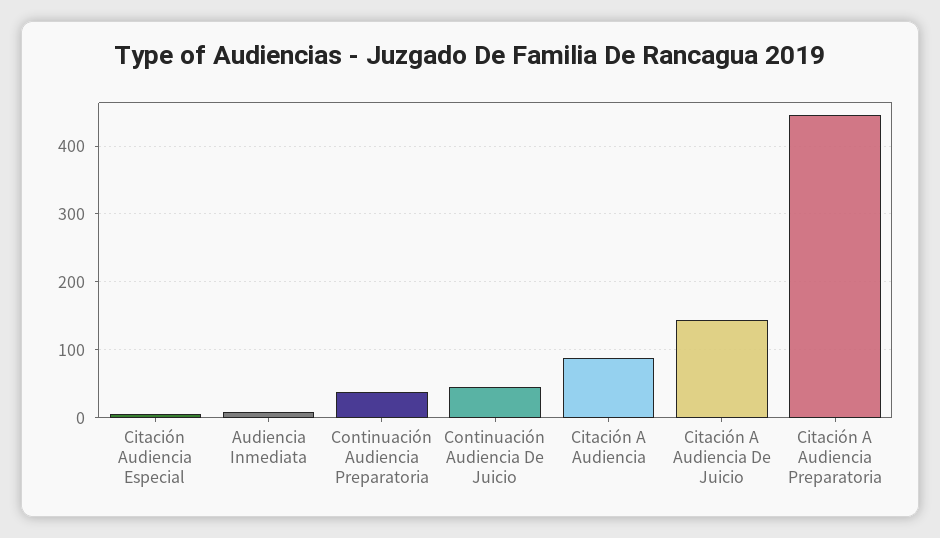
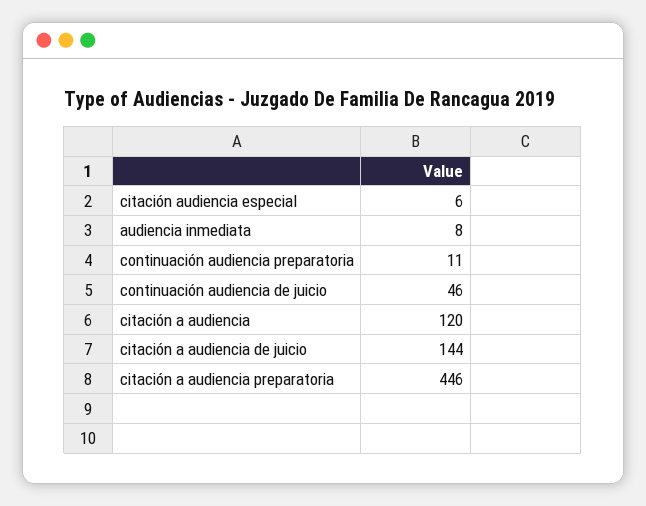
Continuación Audiencia Preparatoria: 40 -> 11
Citación A Audiencia: 90 -> 120

